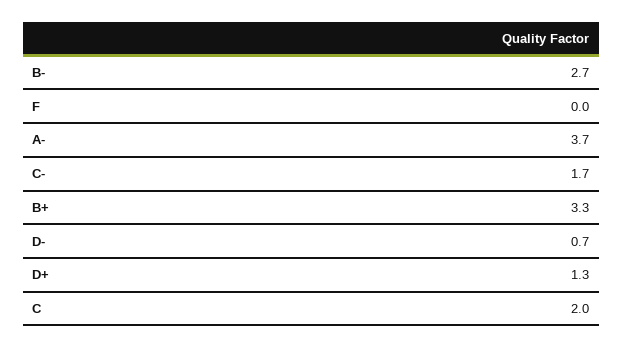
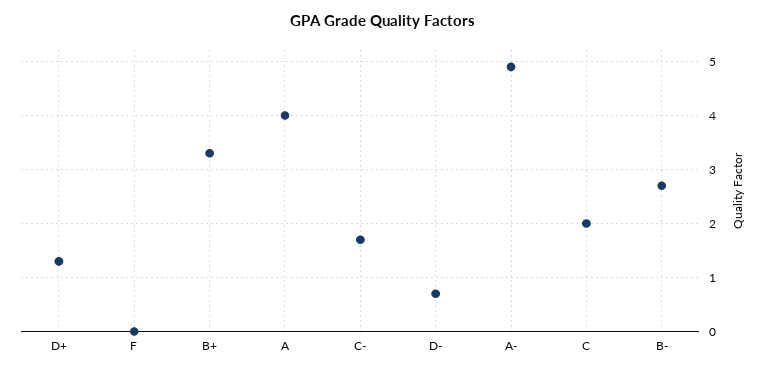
A-: 3.7 -> 5
A: none -> 4

